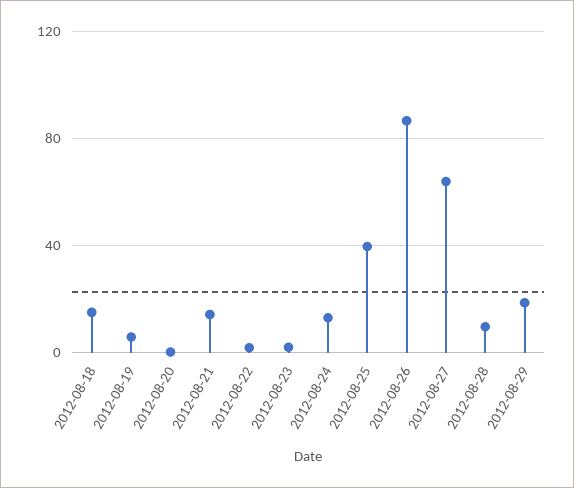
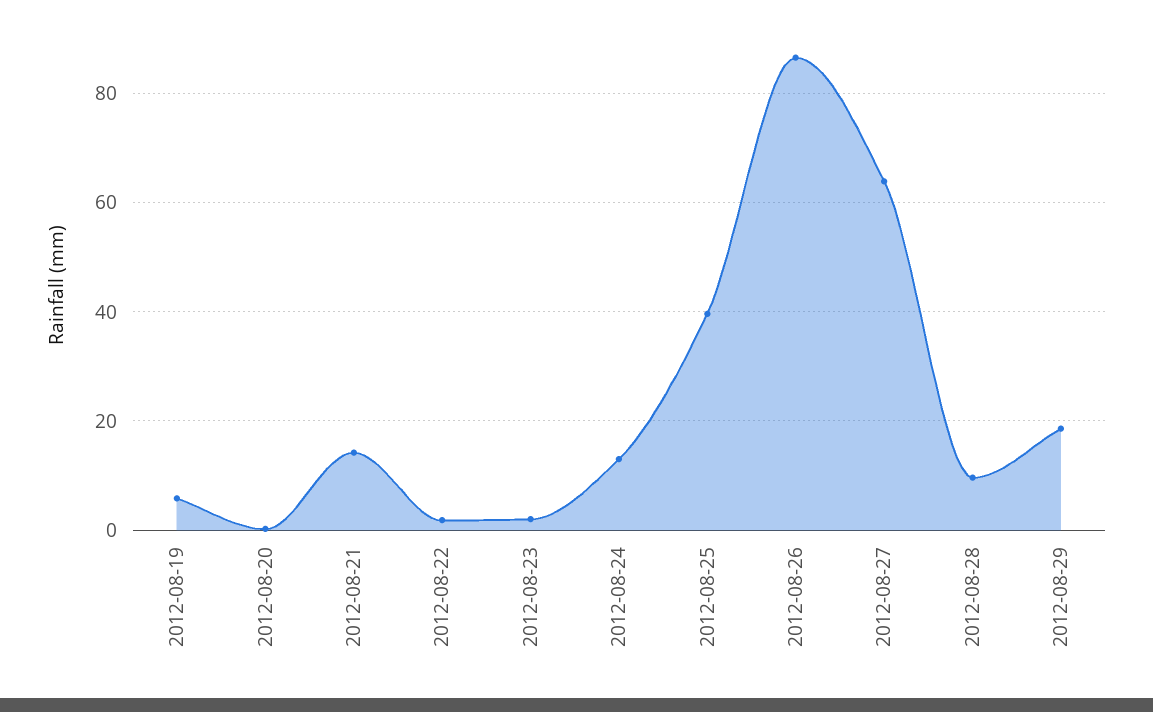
2012-08-18: 15 -> none

